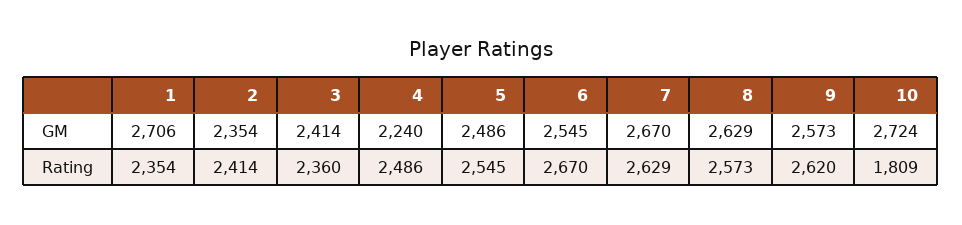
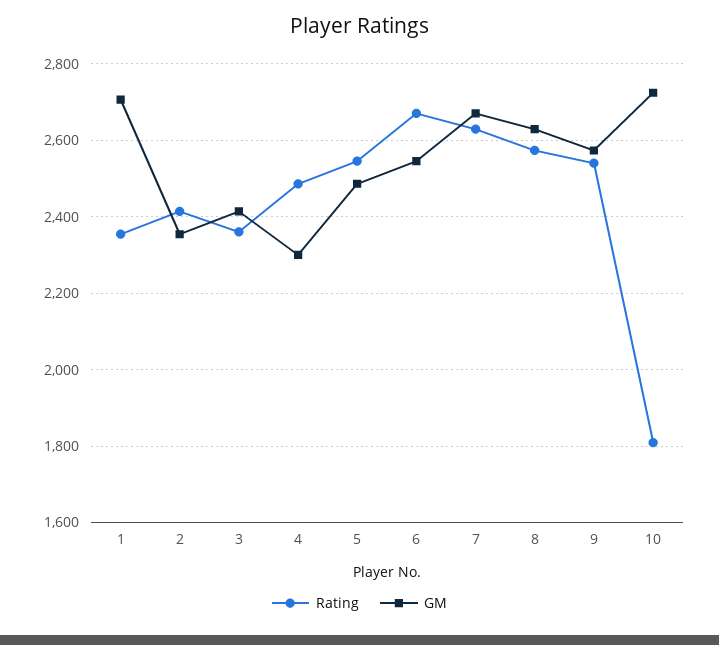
GM, 4: 2240 -> 2300
Rating, 9: 2620 -> 2540

